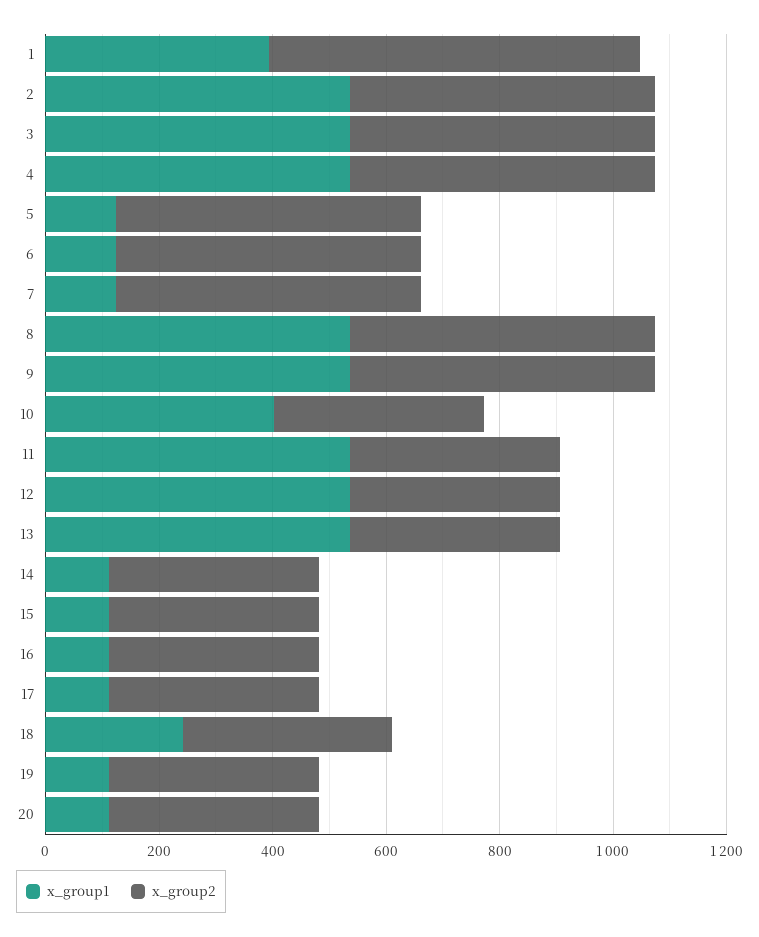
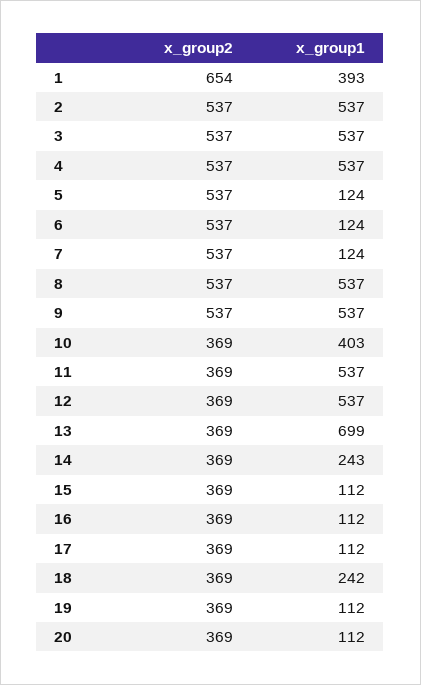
x_group1, 13: 550 -> 699
x_group1, 14: 100 -> 243

